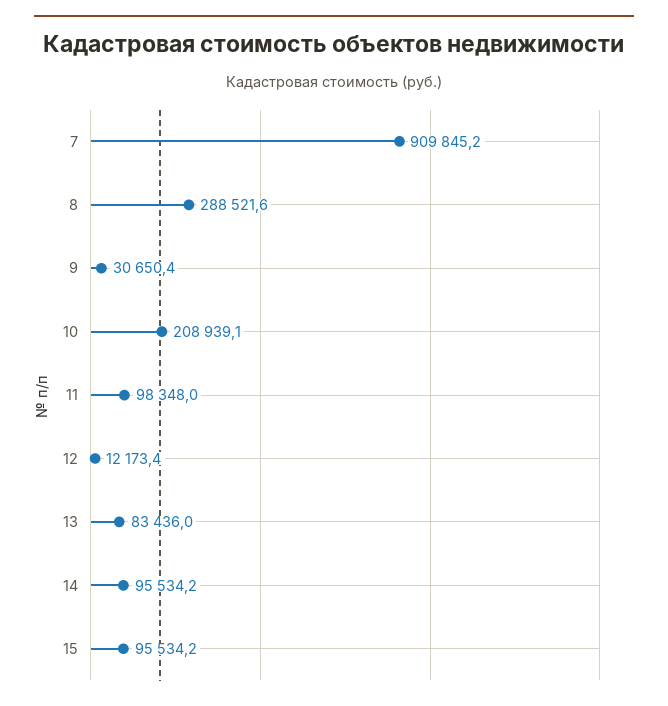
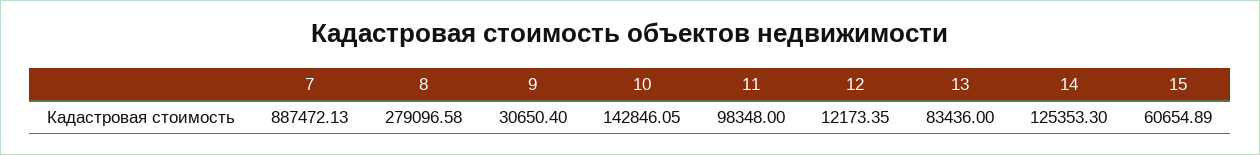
7: 909845.2 -> 887472.13
8: 288521.6 -> 279096.58
10: 208939.1 -> 142846.05
14: 95534.2 -> 125353.3
15: 95534.2 -> 60654.89

